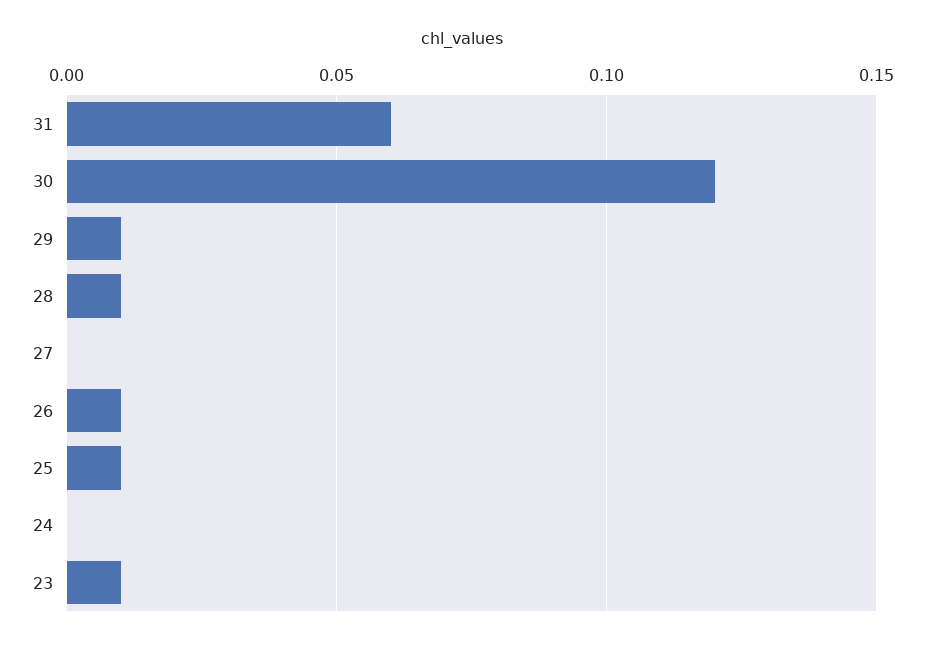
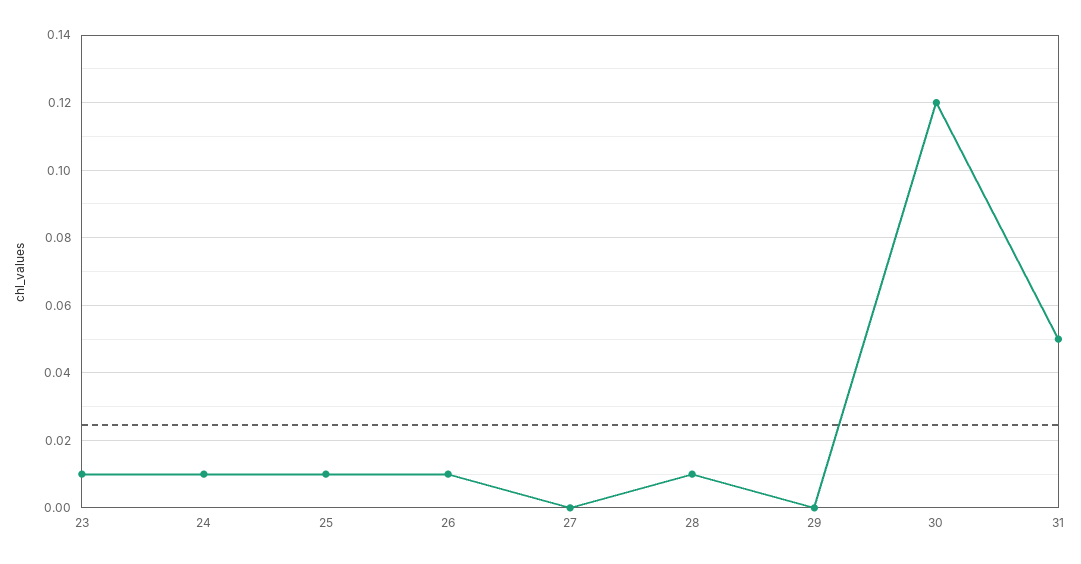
31: 0.06 -> 0.05
29: 0.01 -> 0
24: 0 -> 0.01

